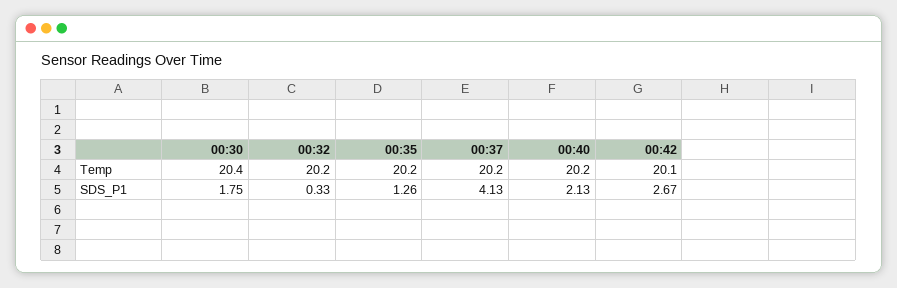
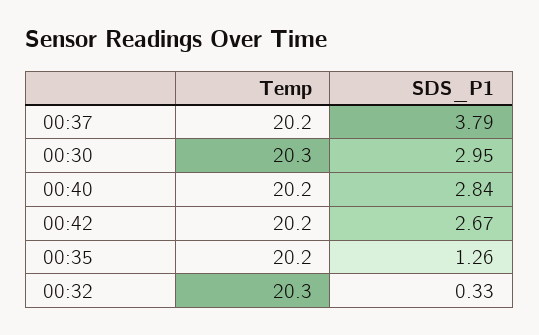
00:30, Temp: 20.4 -> 20.3
00:32, Temp: 20.2 -> 20.3
00:42, Temp: 20.1 -> 20.2
00:30, SDS_P1: 1.75 -> 2.95
00:37, SDS_P1: 4.13 -> 3.79
00:40, SDS_P1: 2.13 -> 2.84

